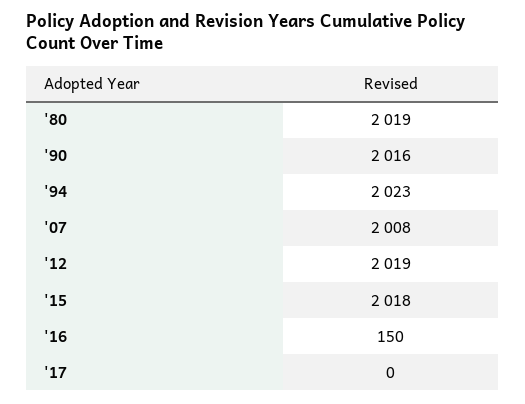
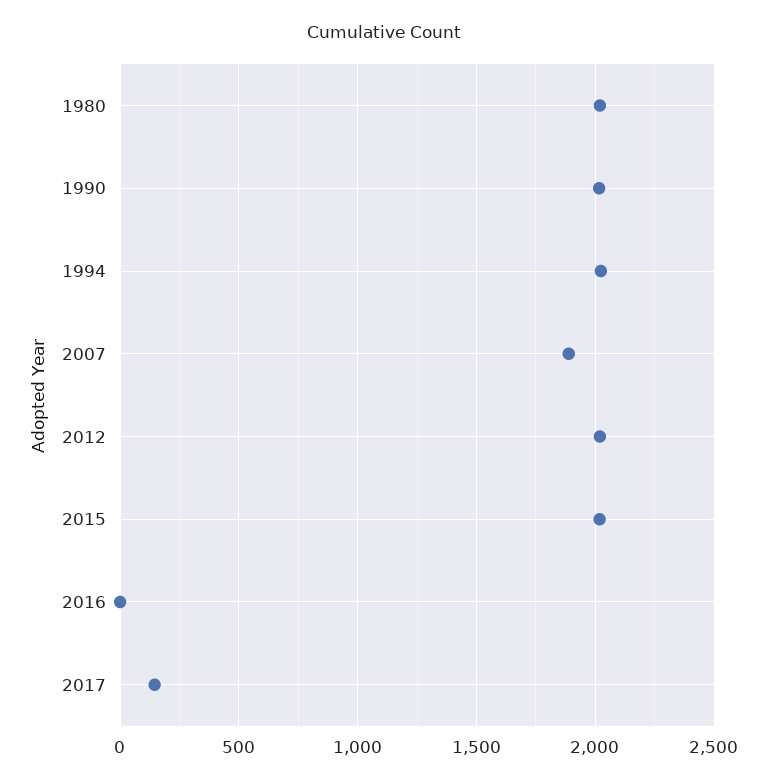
'07: 2008 -> 1900
'16: 150 -> 0
'17: 0 -> 150

